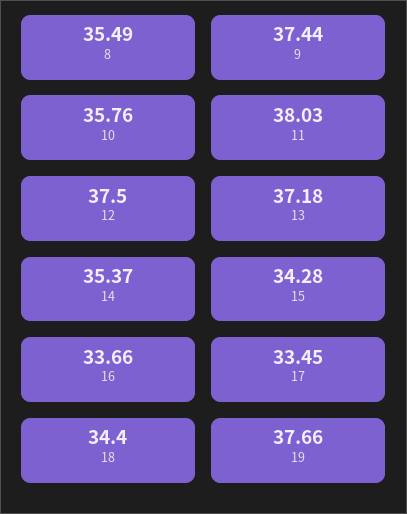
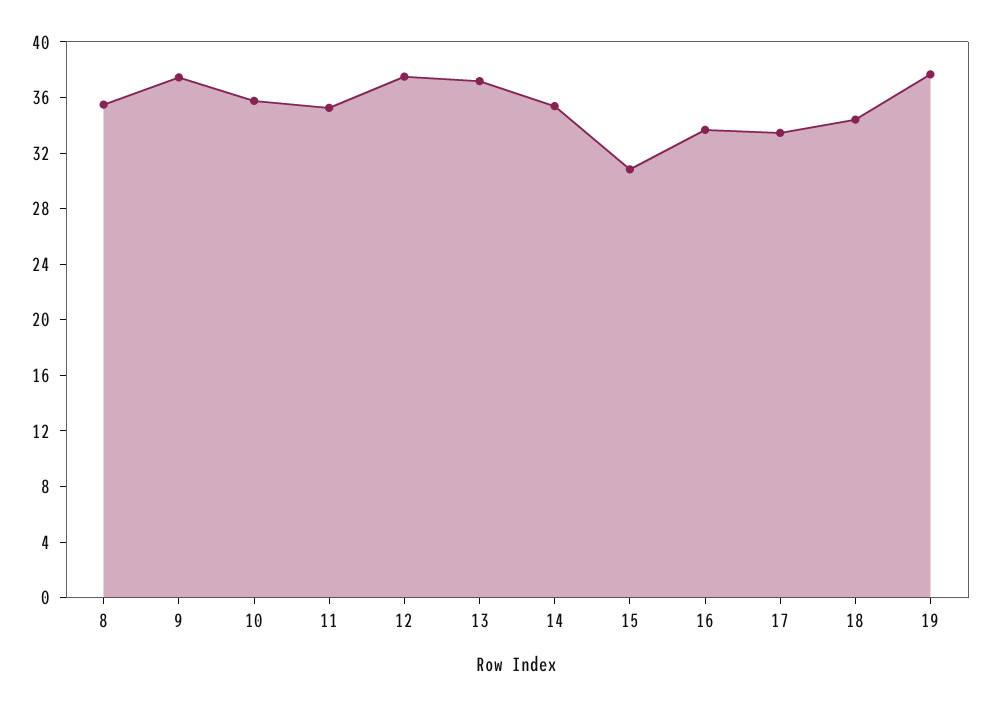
11: 38.03 -> 35
15: 34.28 -> 31

